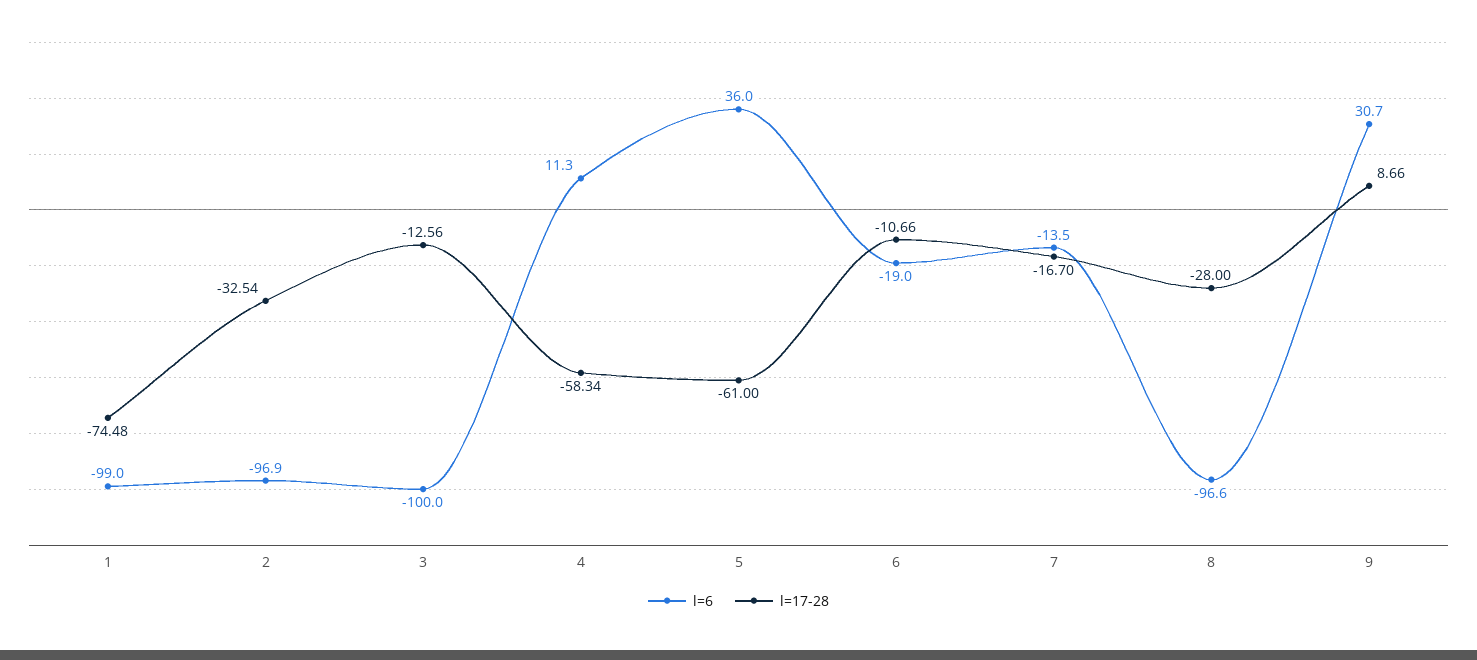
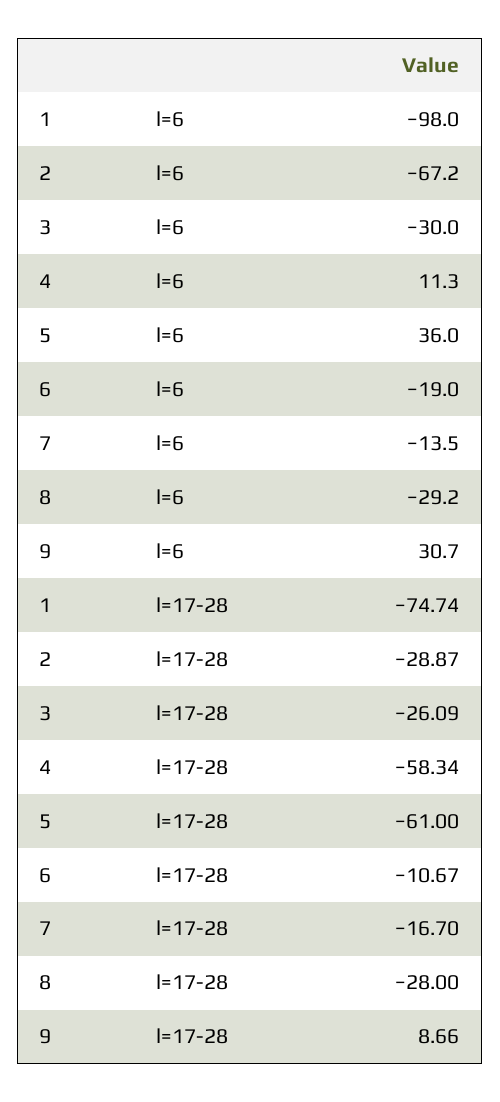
l=6, 1: -99 -> -98
l=17-28, 1: -74.48 -> -74.74
l=6, 2: -96.9 -> -67.2
l=17-28, 2: -32.54 -> -28.87
l=6, 3: -100 -> -30
l=17-28, 3: -12.56 -> -26.09
l=17-28, 6: -10.66 -> -10.67
l=6, 8: -96.6 -> -29.2

